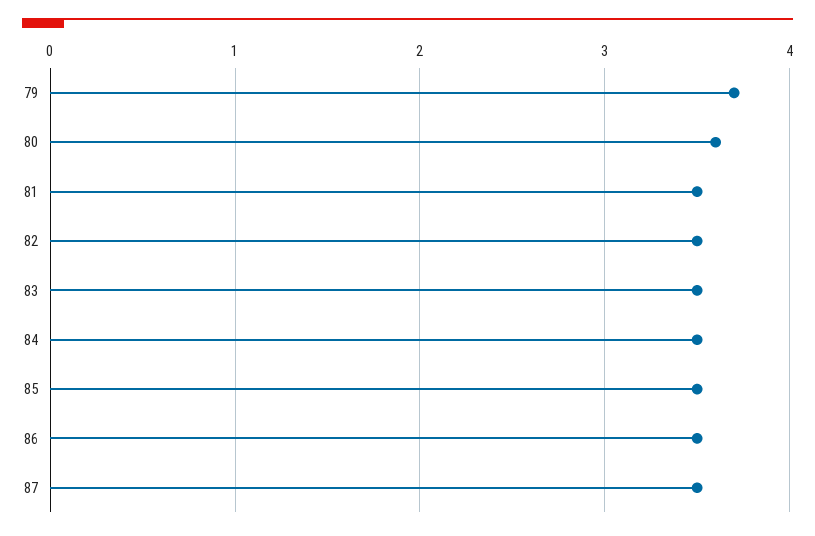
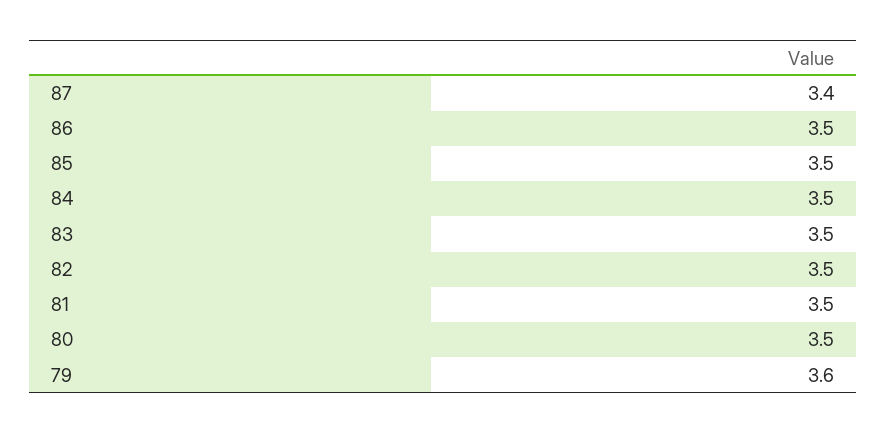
79: 3.7 -> 3.6
80: 3.6 -> 3.5
87: 3.5 -> 3.4

